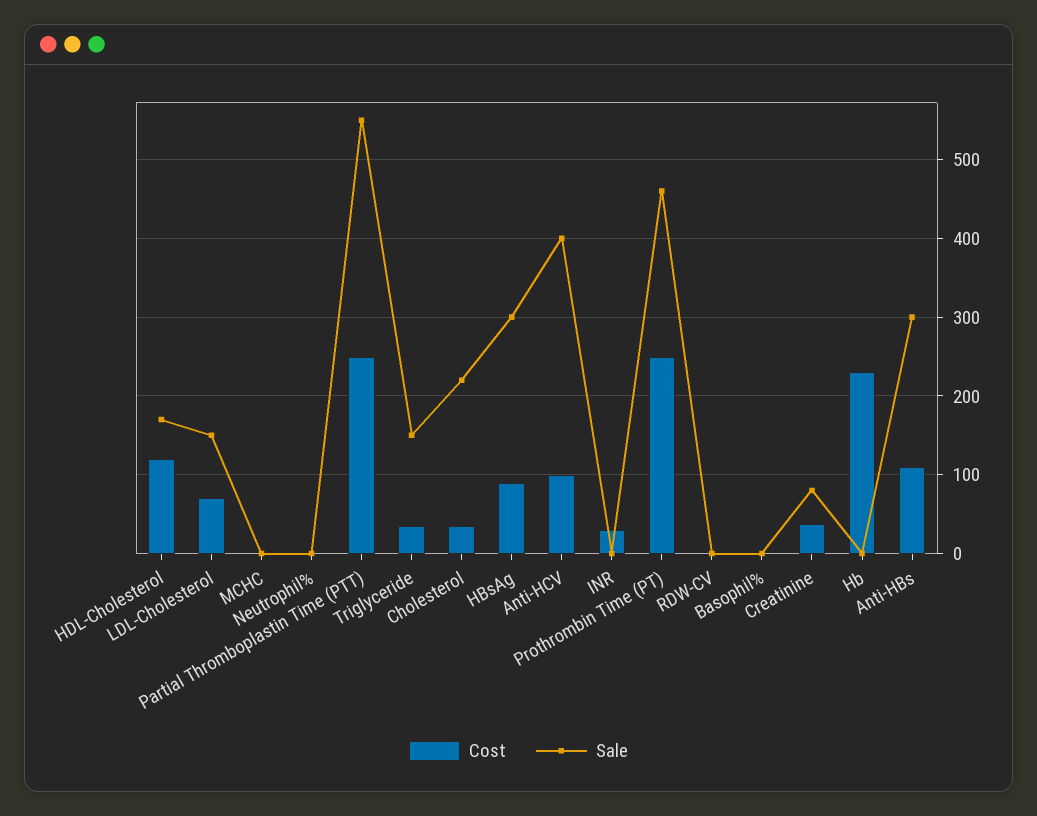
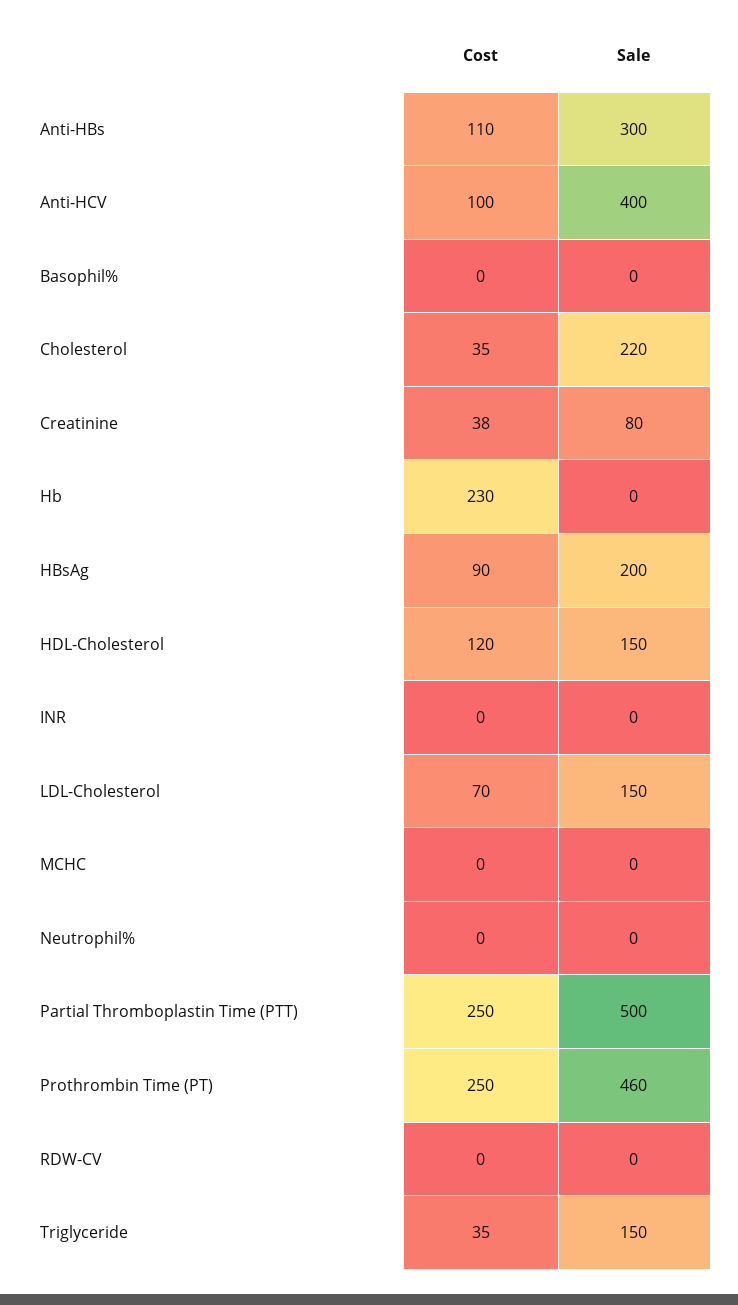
Sale, HDL-Cholesterol: 170 -> 150
Sale, Partial Thromboplastin Time (PTT): 550 -> 500
Sale, HBsAg: 300 -> 200
Cost, INR: 30 -> 0

